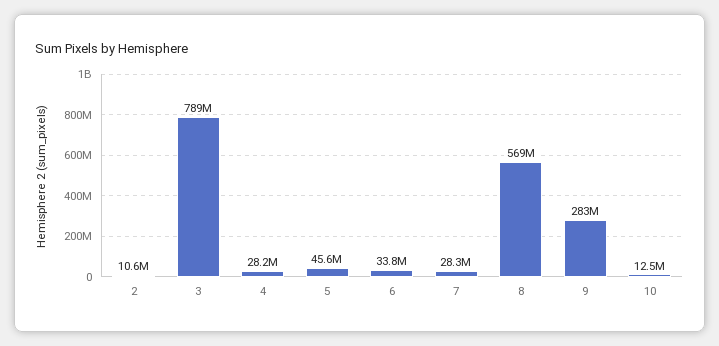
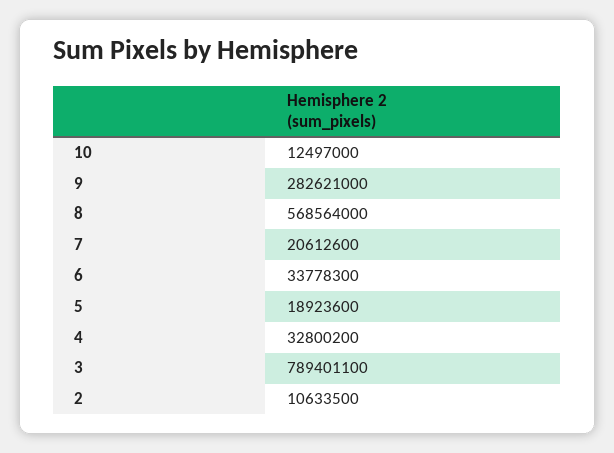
4: 28200000 -> 32800200
5: 45600000 -> 18923600
7: 28300000 -> 20612600

